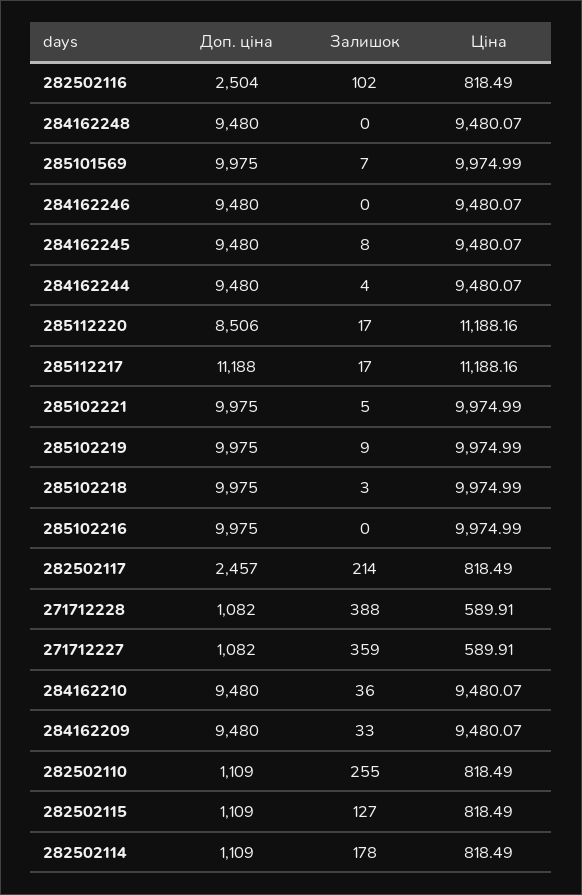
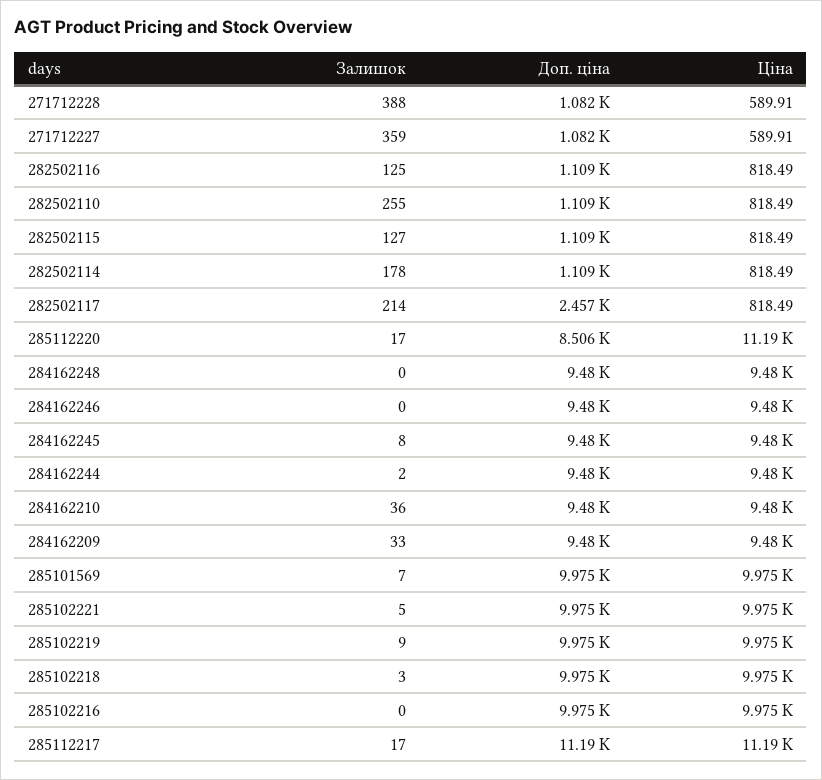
Доп. ціна, 282502116: 2504 -> 1109
Залишок, 282502116: 102 -> 125
Залишок, 284162244: 4 -> 2

